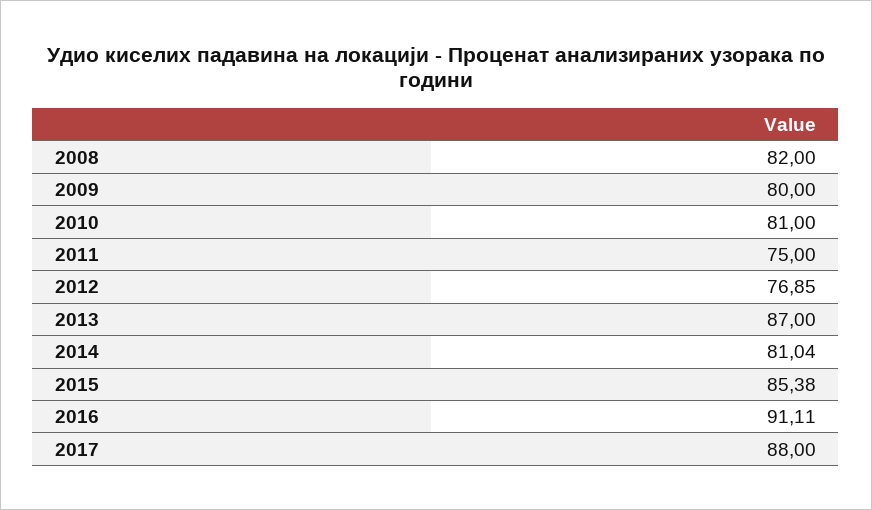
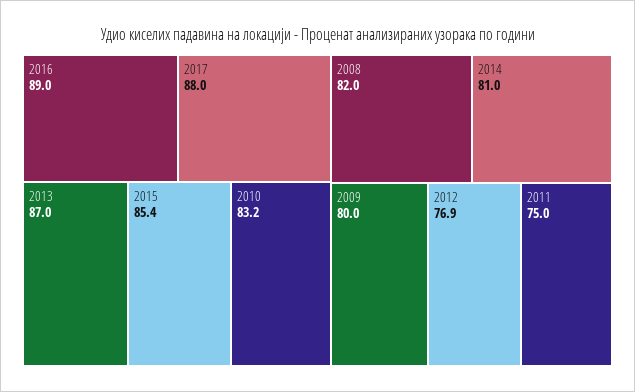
2010: 81 -> 83.2
2016: 91.11 -> 89

